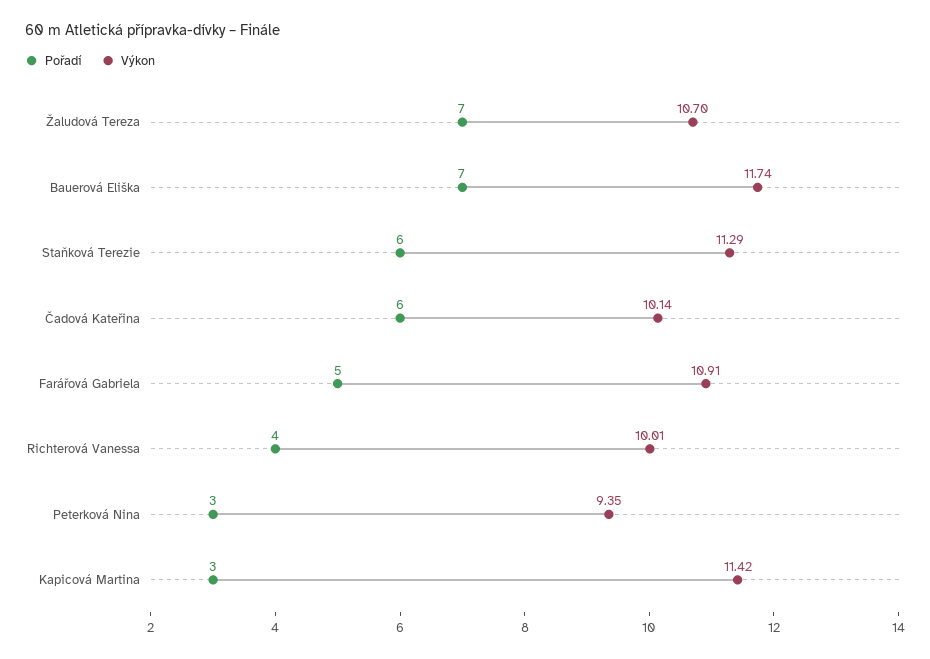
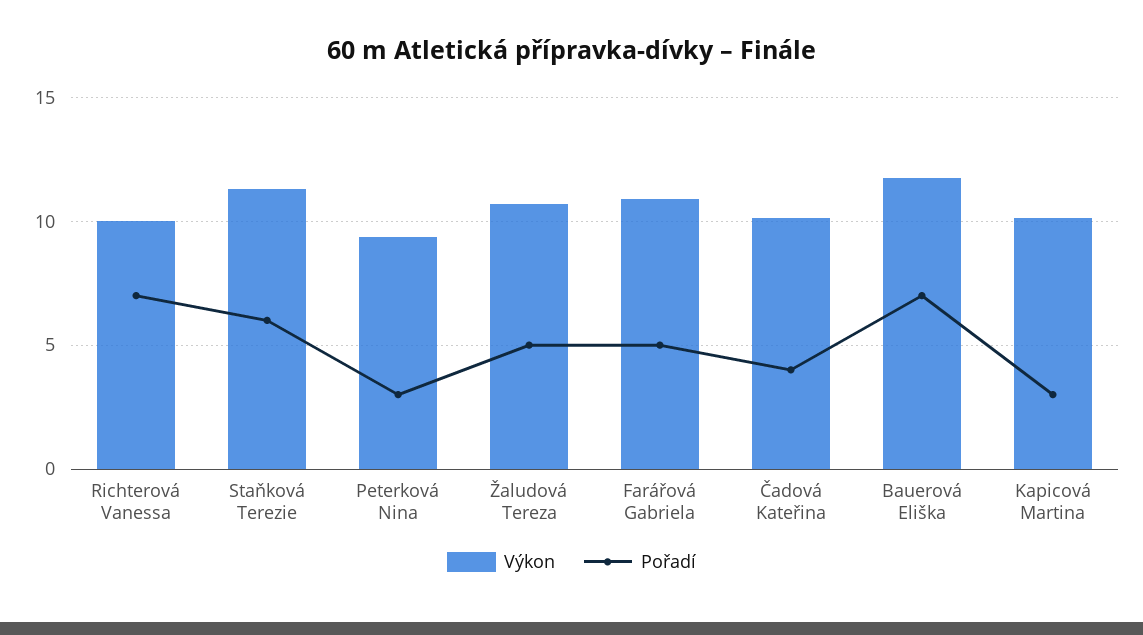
Pořadí, Žaludová Tereza: 7 -> 5
Pořadí, Čadová Kateřina: 6 -> 4
Pořadí, Richterová Vanessa: 4 -> 7
Výkon, Kapicová Martina: 11.42 -> 10

